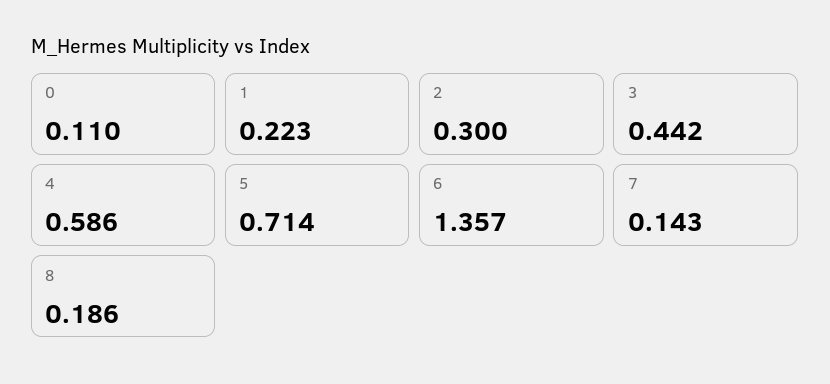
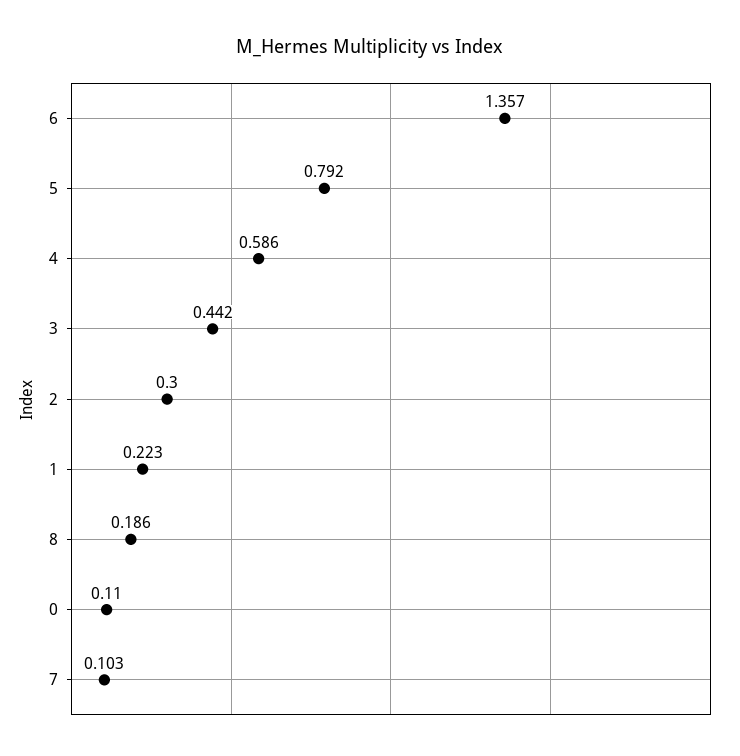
5: 0.714 -> 0.792
7: 0.143 -> 0.103

